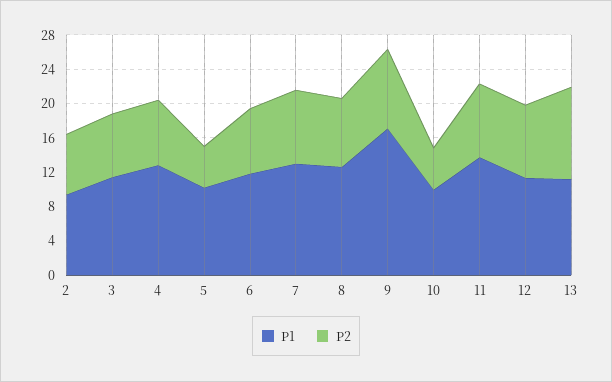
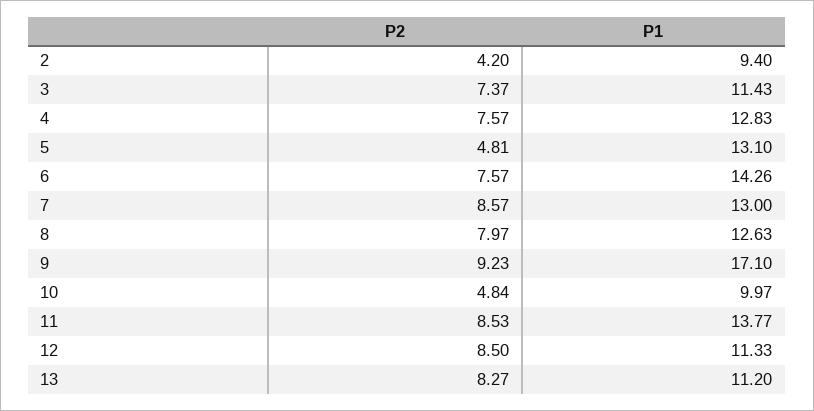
P2, 2: 7 -> 4.2
P1, 5: 10 -> 13.1
P1, 6: 12 -> 14.26
P2, 13: 11 -> 8.27

